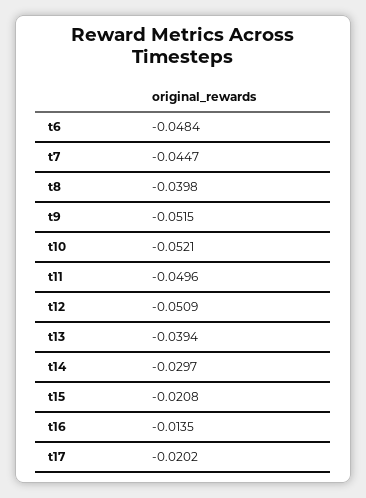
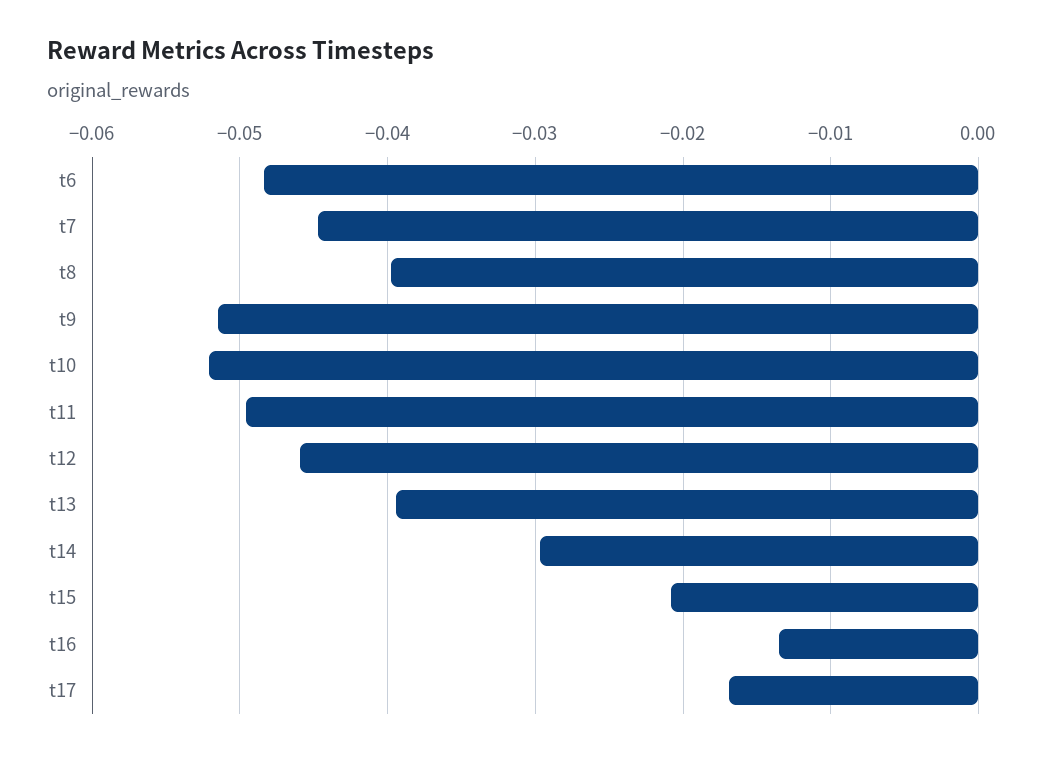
t12: -0.0509 -> -0.046
t17: -0.0202 -> -0.017

